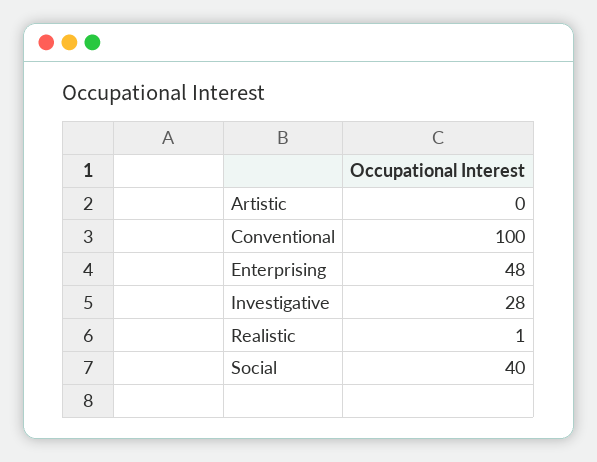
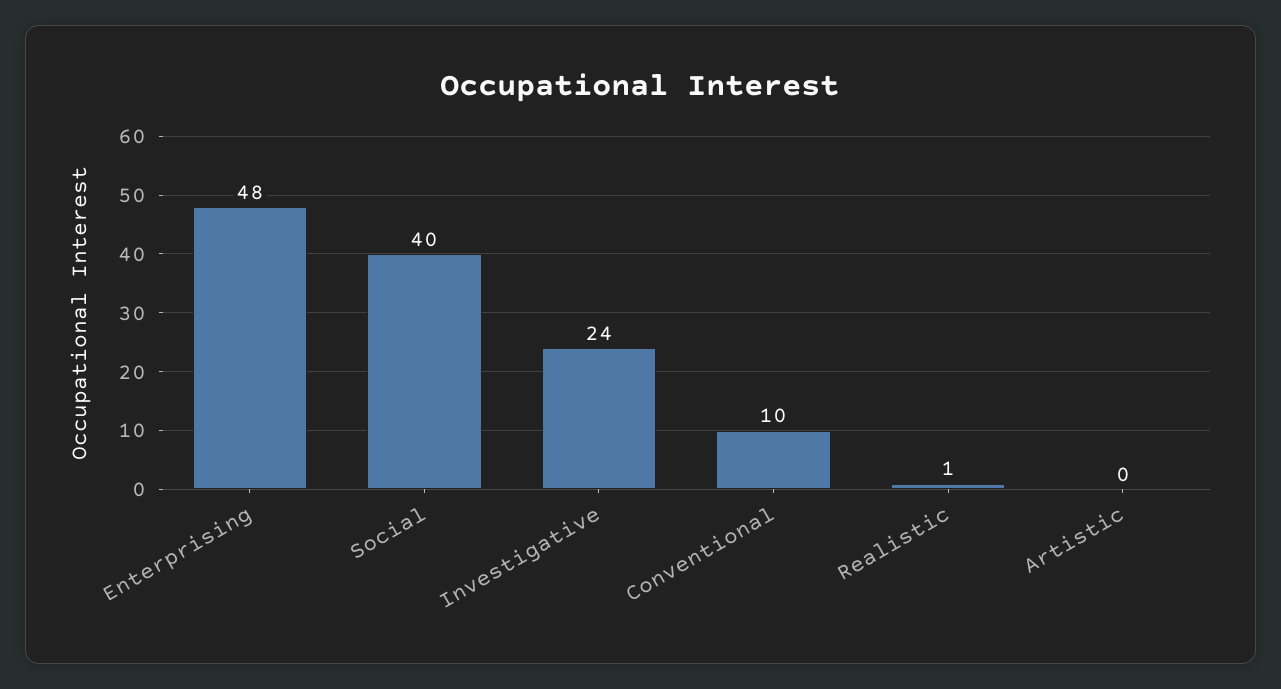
Conventional: 100 -> 10
Investigative: 28 -> 24

